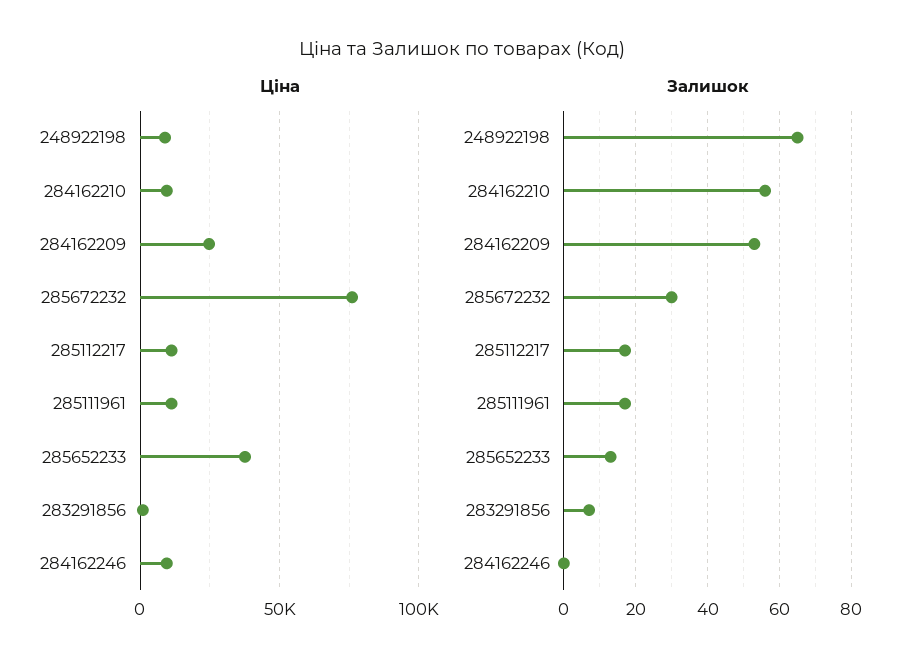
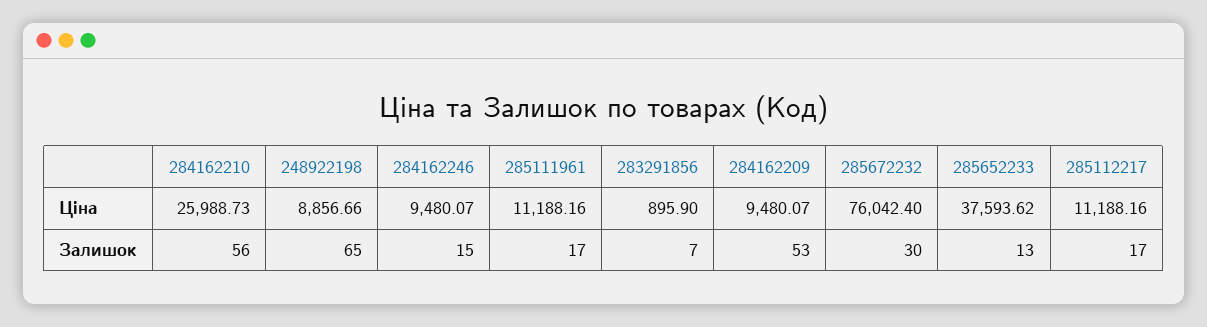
Ціна, 284162210: 10000 -> 25988.73
Ціна, 284162209: 25000 -> 9480.07
Залишок, 284162246: 0 -> 15

